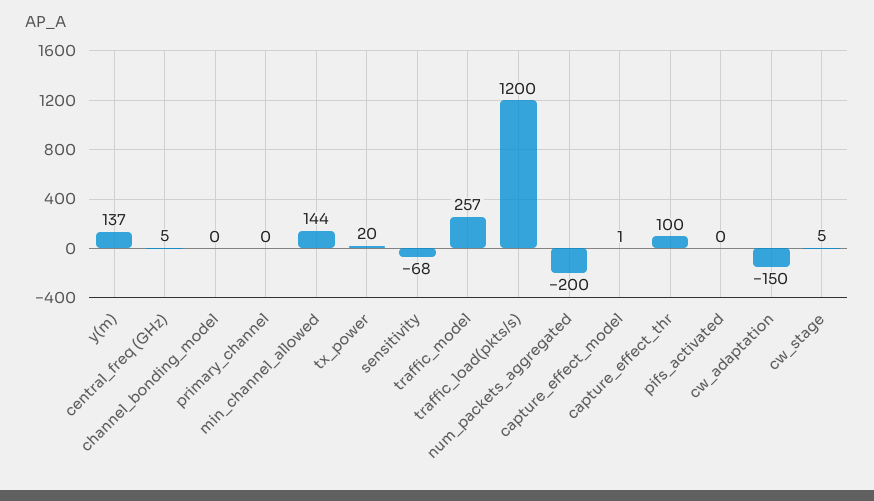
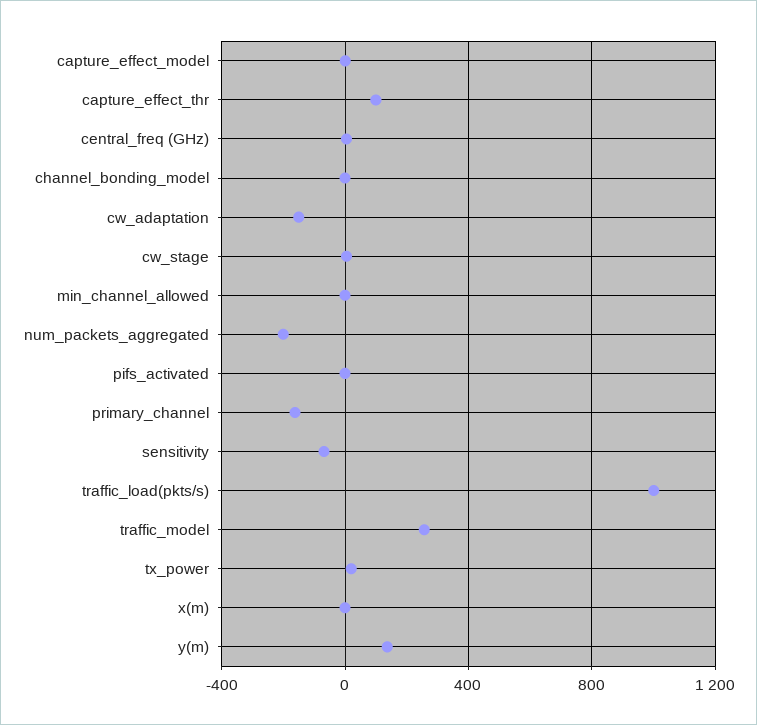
primary_channel: 0 -> -150
min_channel_allowed: 144 -> 0
traffic_load(pkts/s): 1200 -> 1000
x(m): none -> 0

